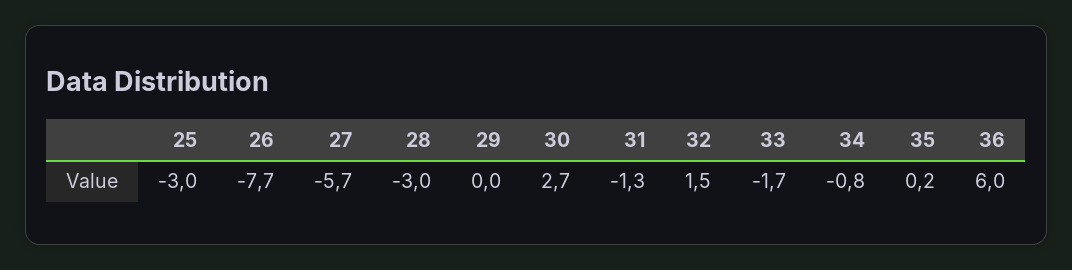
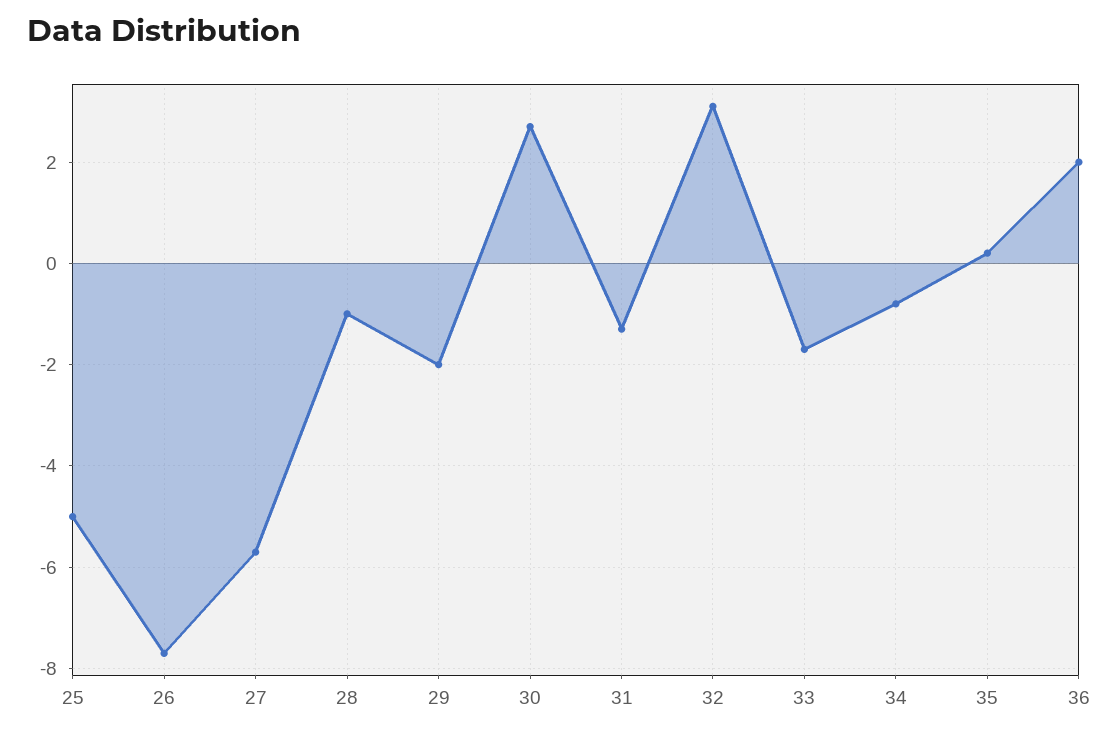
25: -3 -> -5
28: -3 -> -1
29: 0 -> -2
32: 1.5 -> 3
36: 6 -> 2

